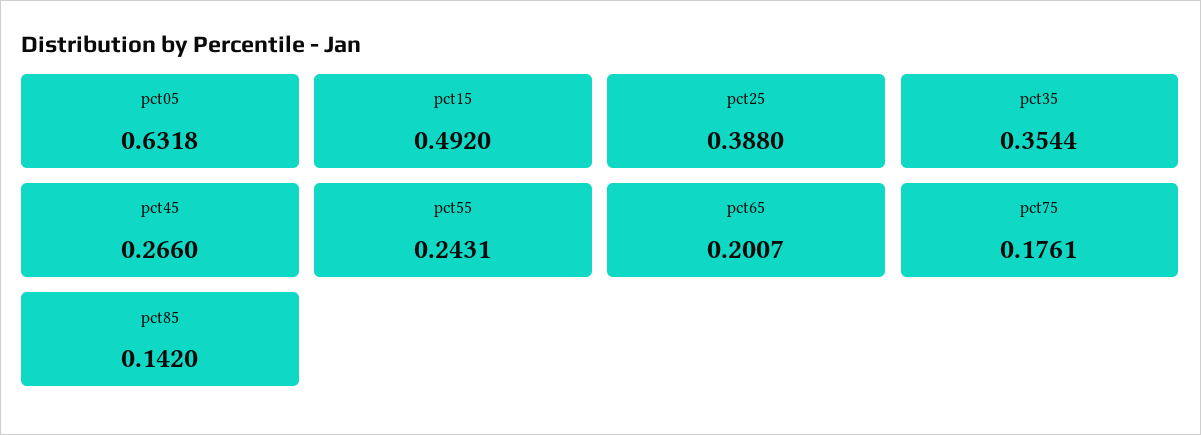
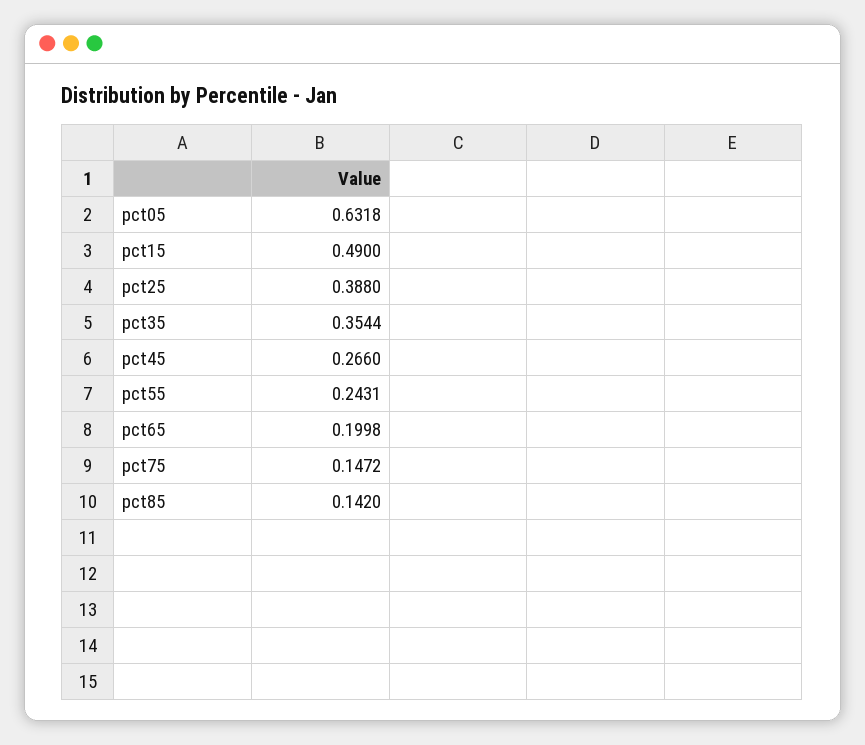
pct15: 0.492 -> 0.49
pct65: 0.2007 -> 0.1998
pct75: 0.1761 -> 0.1472

